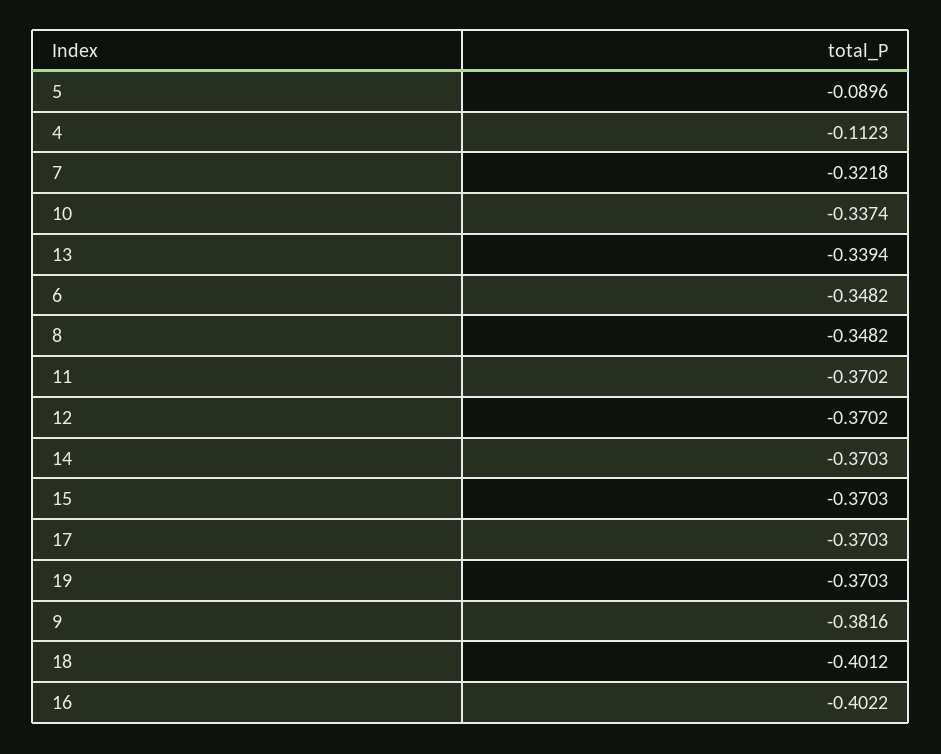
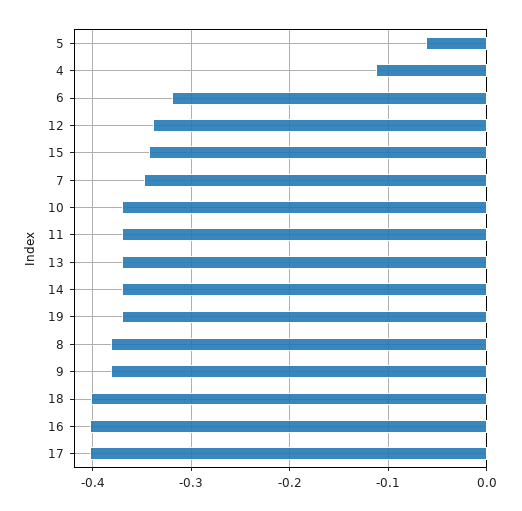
5: -0.0896 -> -0.06
7: -0.3218 -> -0.35
10: -0.3374 -> -0.37
13: -0.3394 -> -0.37
6: -0.3482 -> -0.32
8: -0.3482 -> -0.38
12: -0.3702 -> -0.34
15: -0.3703 -> -0.34
17: -0.3703 -> -0.4

